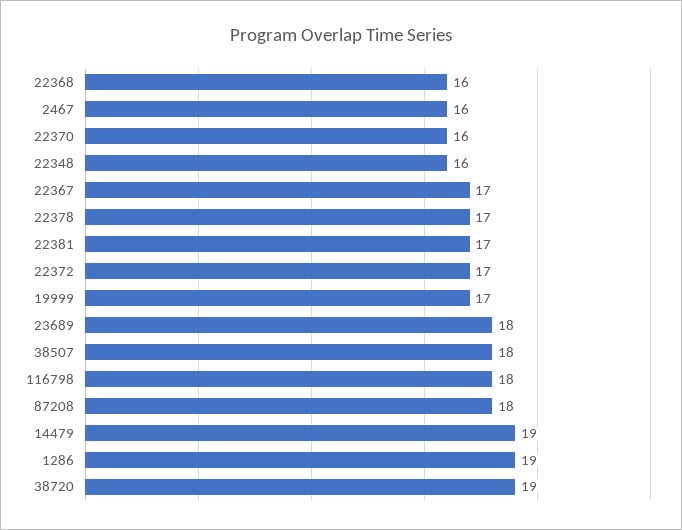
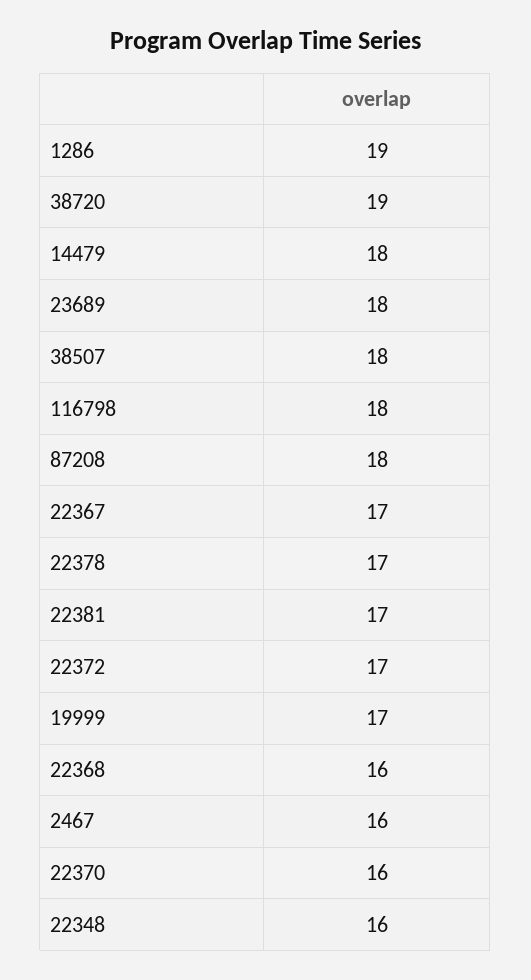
14479: 19 -> 18

